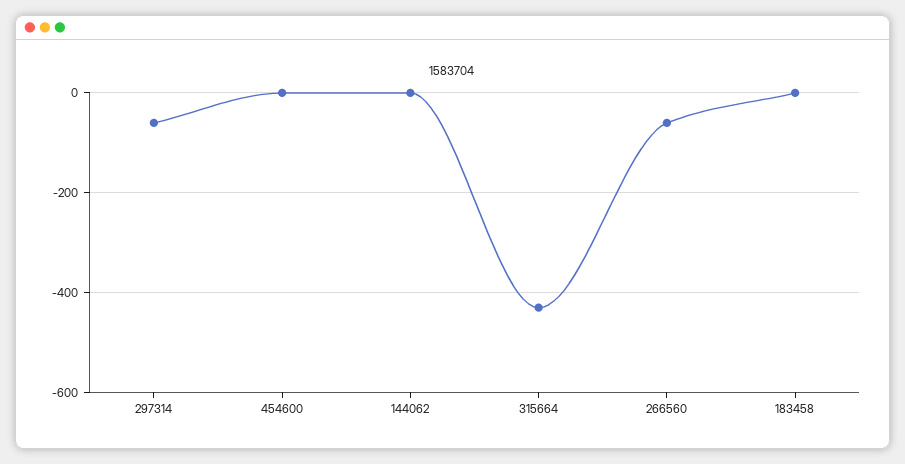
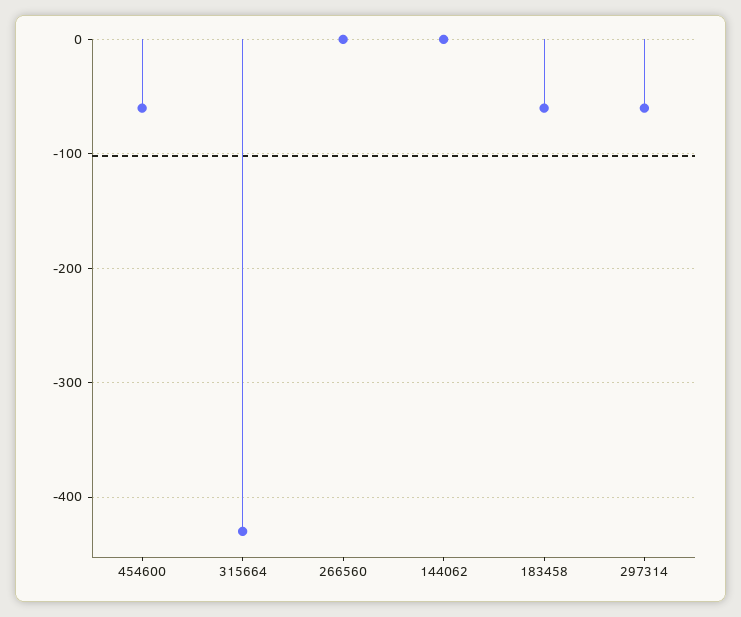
454600: 0 -> -60
266560: -60 -> 0
183458: 0 -> -60

